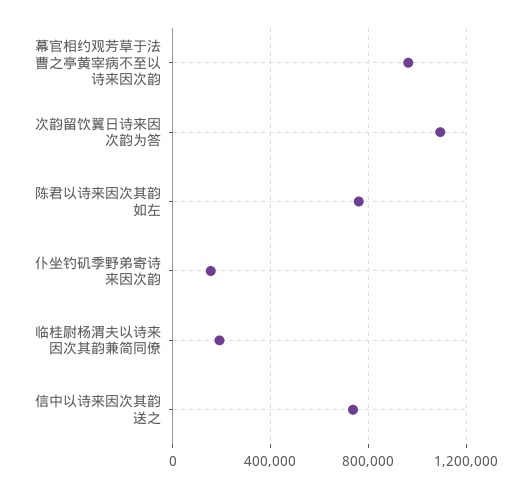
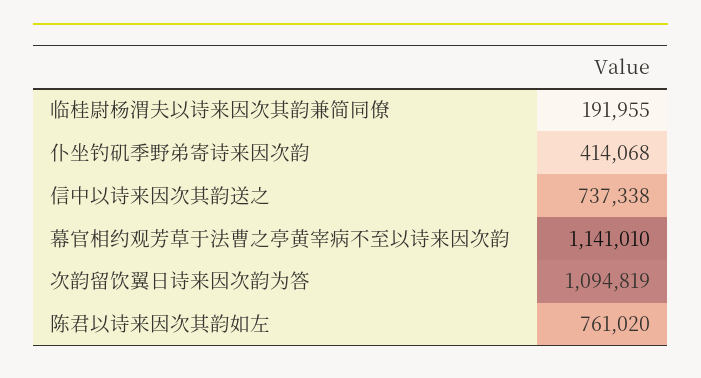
幕官相约观芳草于法曹之亭黄宰病不至以诗来因次韵: 950000 -> 1141010
仆坐钓矶季野弟寄诗来因次韵: 150000 -> 414068

